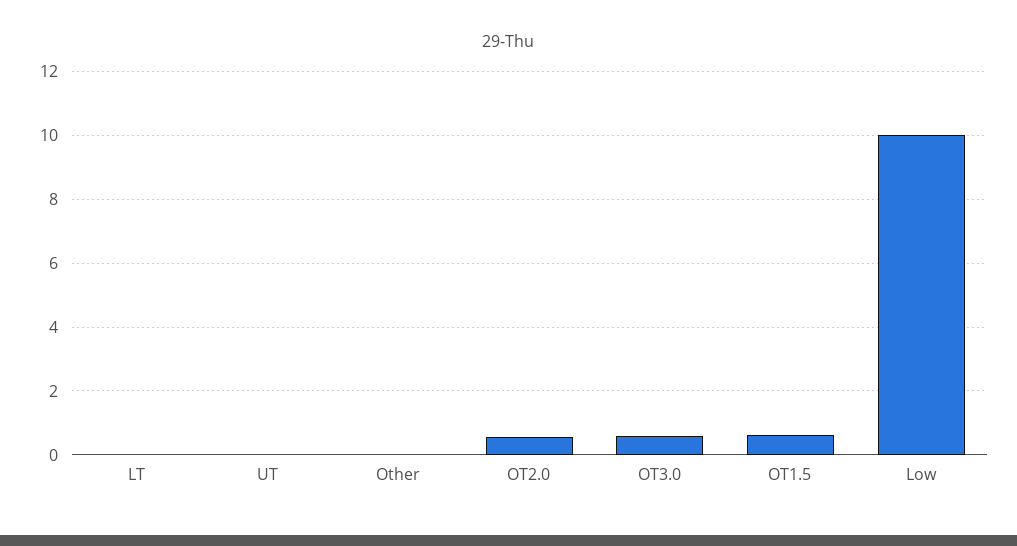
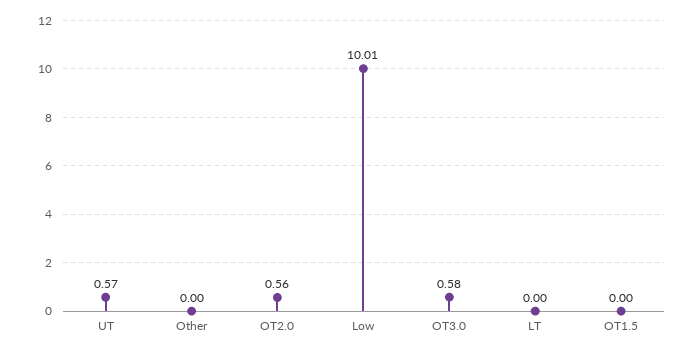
UT: 0 -> 0.57
OT1.5: 0.6 -> 0

